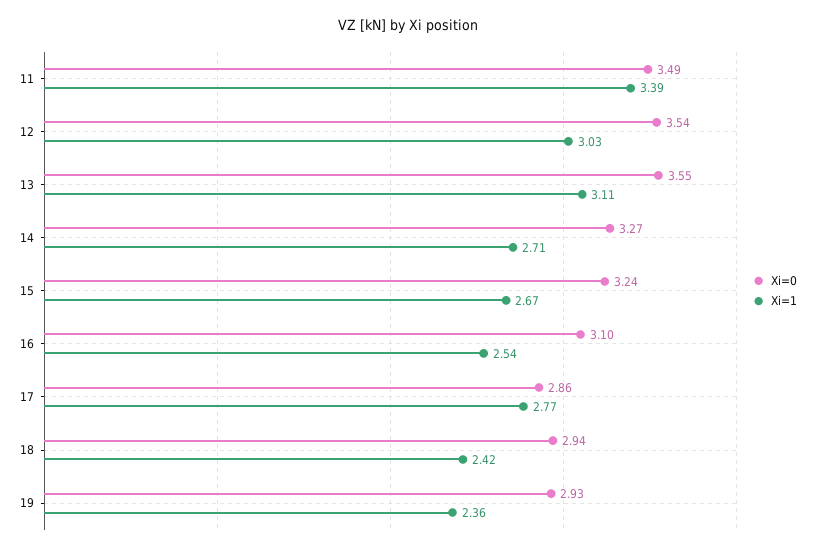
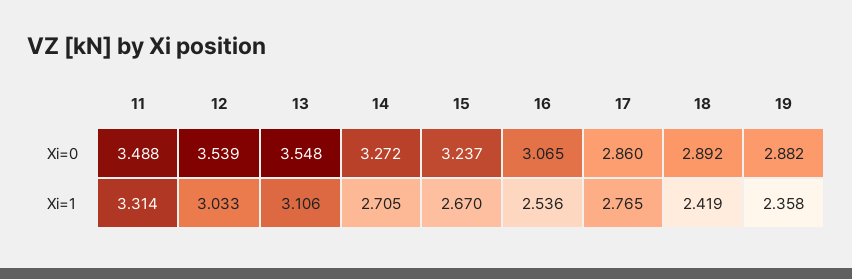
Xi=1, 11: 3.39 -> 3.314
Xi=0, 16: 3.1 -> 3.065
Xi=0, 18: 2.94 -> 2.892
Xi=0, 19: 2.93 -> 2.882

